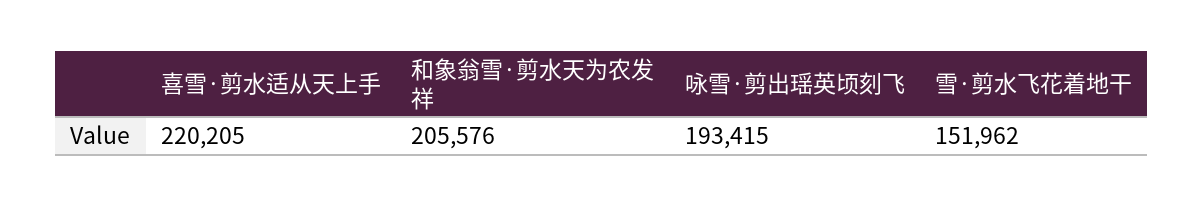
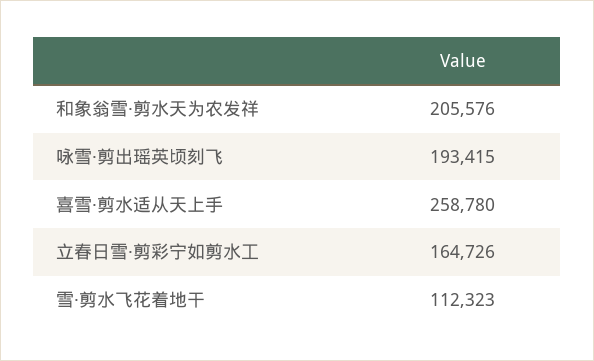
喜雪·剪水适从天上手: 220205 -> 258780
雪·剪水飞花着地干: 151962 -> 112323
立春日雪·剪彩宁如剪水工: none -> 164726

